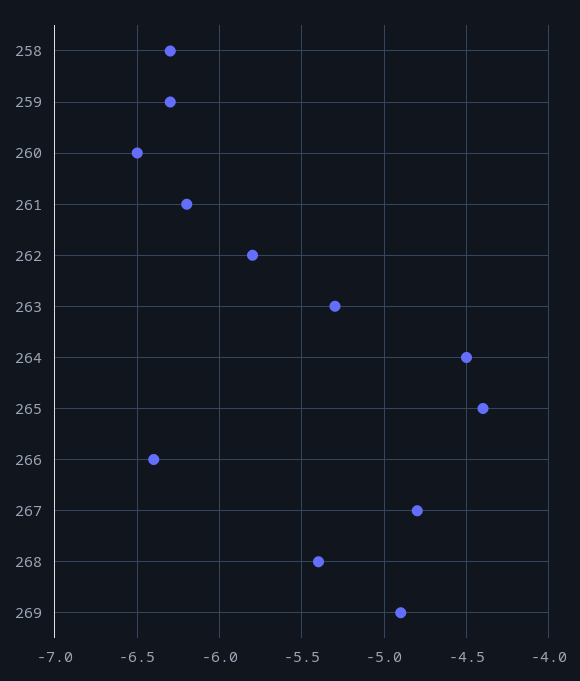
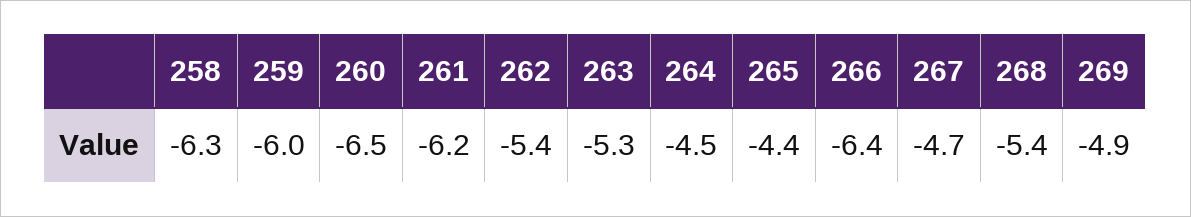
259: -6.3 -> -6
262: -5.8 -> -5.4
267: -4.8 -> -4.7

